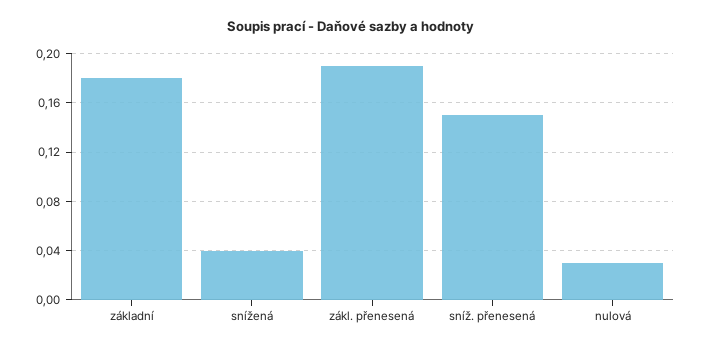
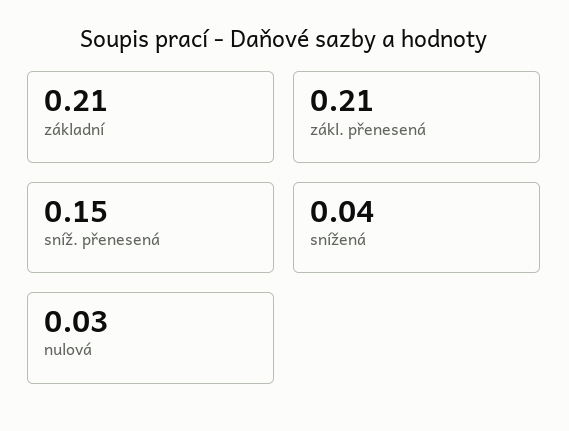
základní: 0.18 -> 0.21
zákl. přenesená: 0.19 -> 0.21

